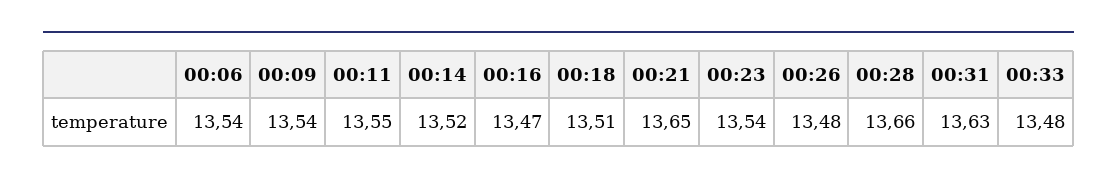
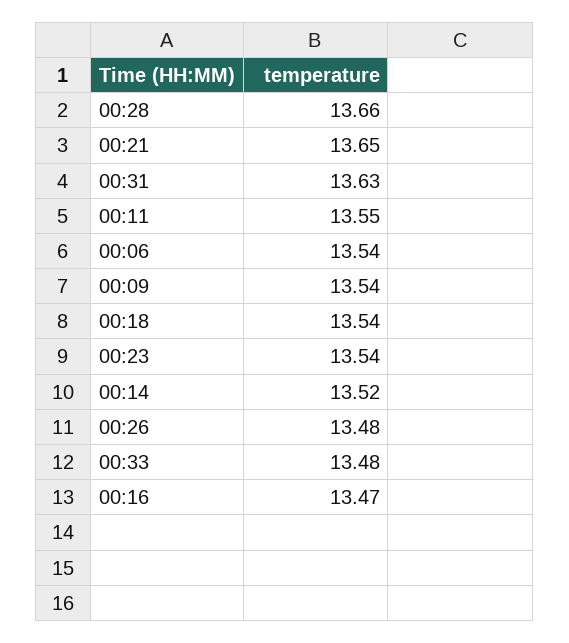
00:18: 13.51 -> 13.54

